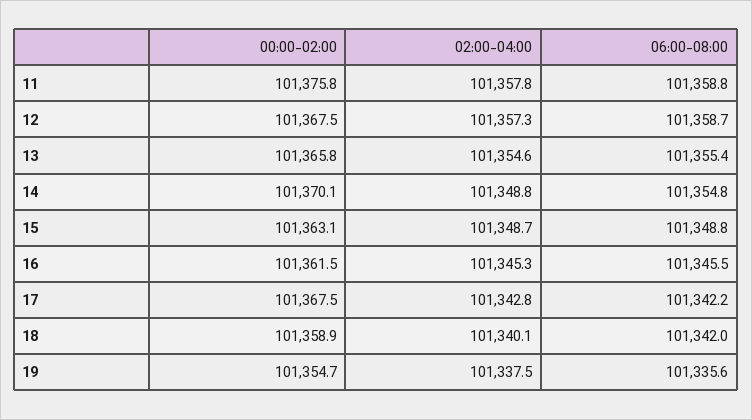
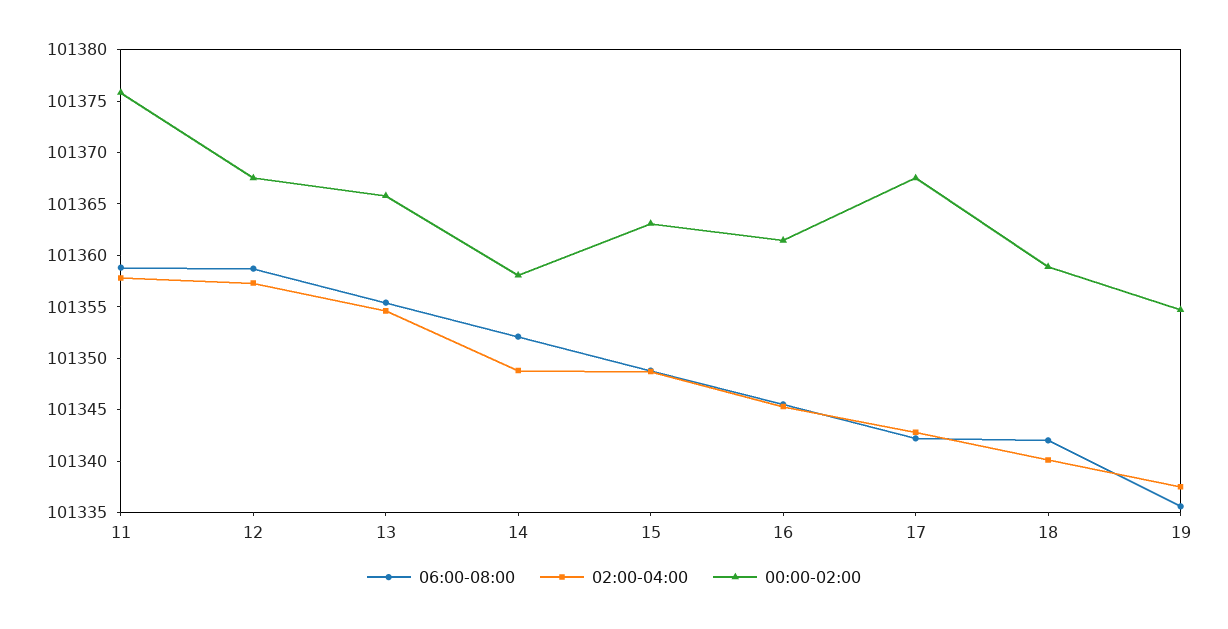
00:00-02:00, 14: 101370.1 -> 101358
06:00-08:00, 14: 101354.8 -> 101352

